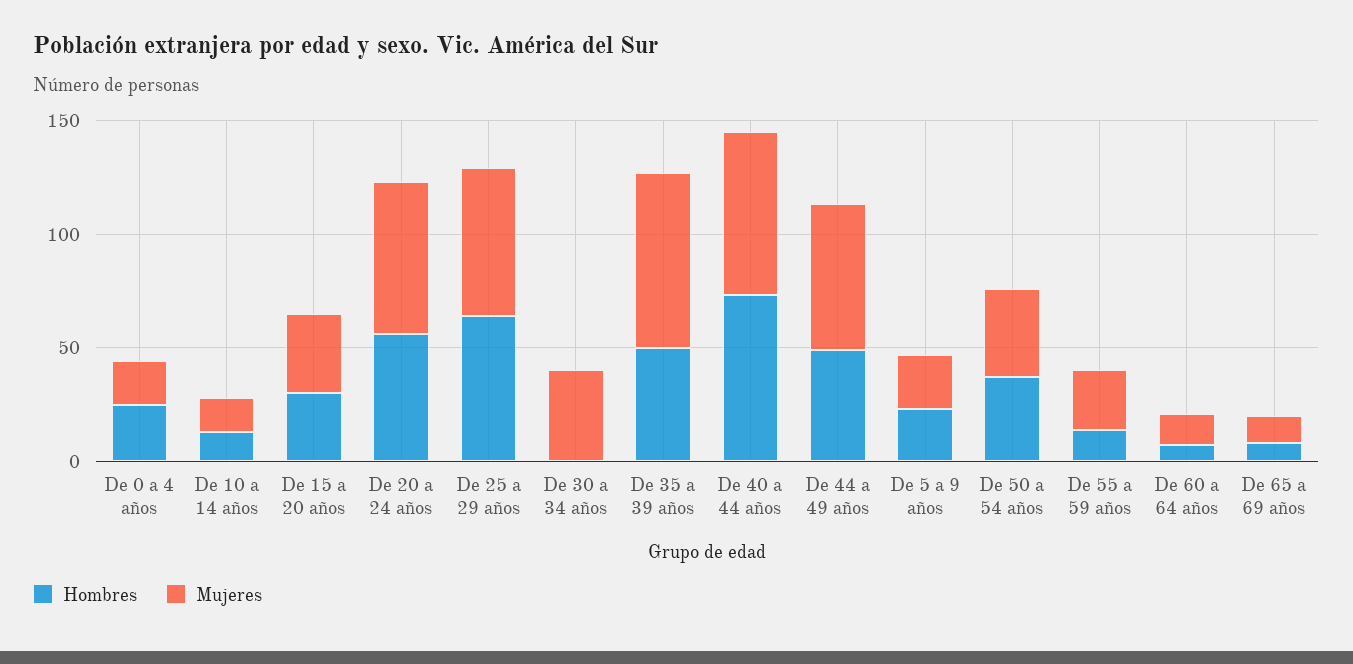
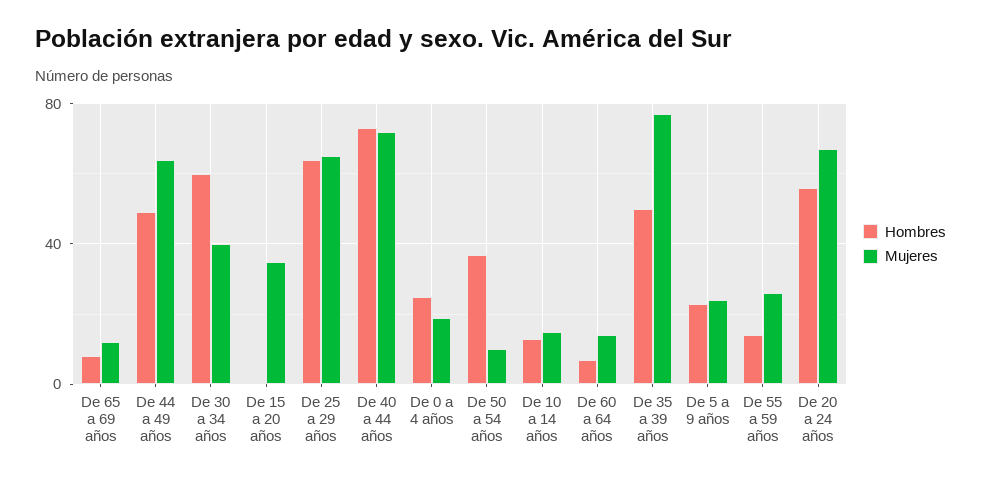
Hombres, De 15 a 20 años: 30 -> 0
Hombres, De 30 a 34 años: 0 -> 60
Mujeres, De 50 a 54 años: 40 -> 10

